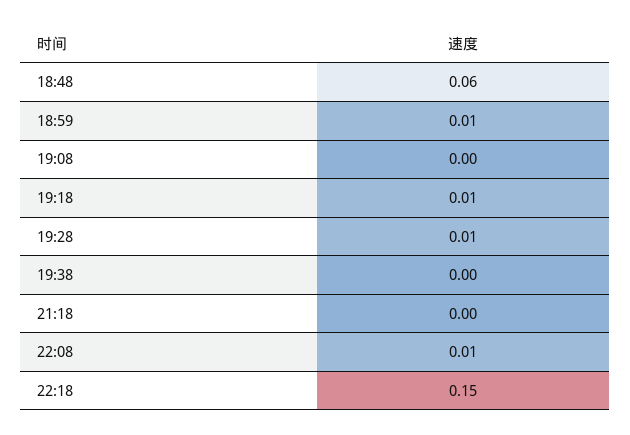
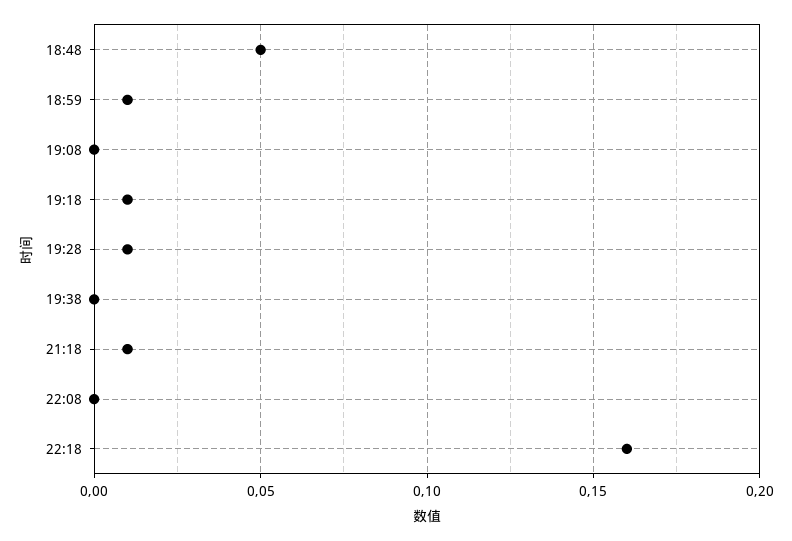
18:48: 0.06 -> 0.05
21:18: 0 -> 0.01
22:08: 0.01 -> 0
22:18: 0.15 -> 0.16

